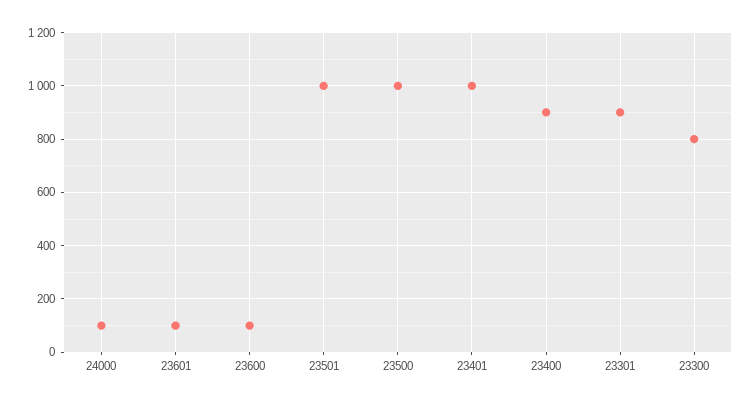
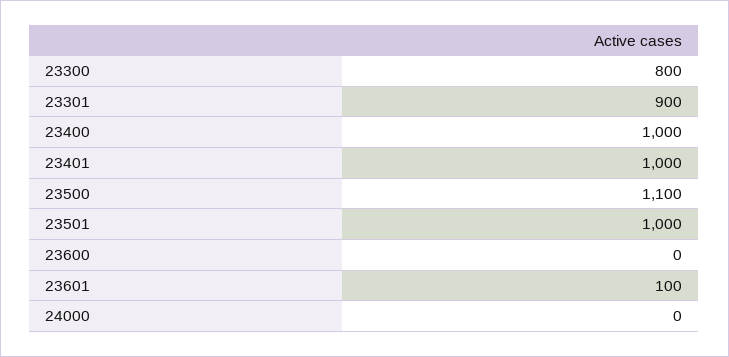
24000: 100 -> 0
23600: 100 -> 0
23500: 1000 -> 1100
23400: 900 -> 1000

